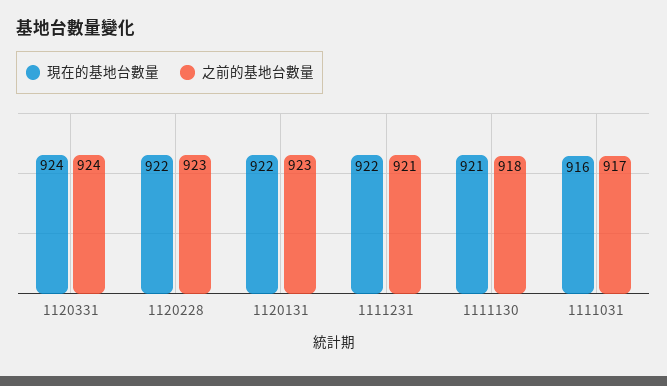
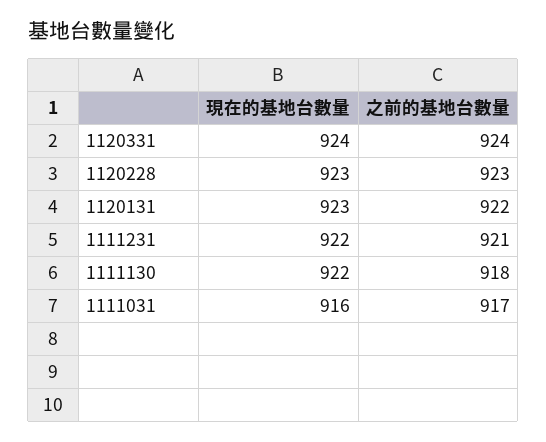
現在的基地台數量, 1120228: 922 -> 923
現在的基地台數量, 1120131: 922 -> 923
之前的基地台數量, 1120131: 923 -> 922
現在的基地台數量, 1111130: 921 -> 922

